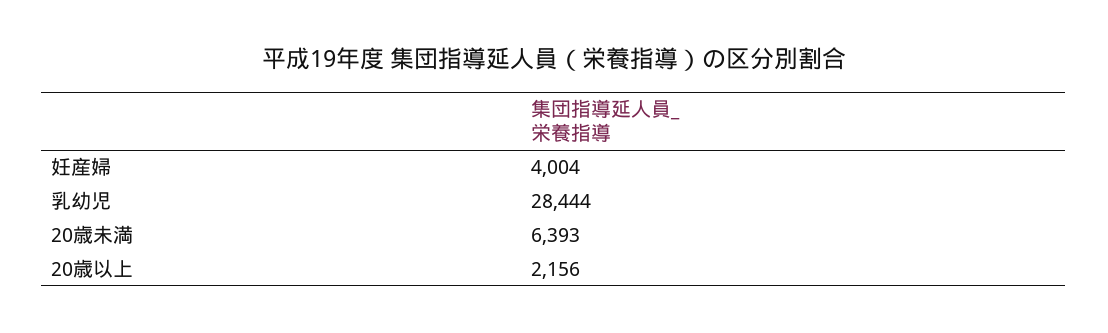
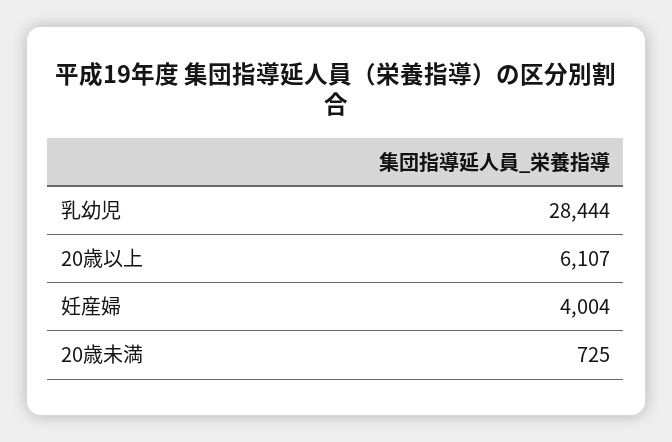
20歳未満: 6393 -> 725
20歳以上: 2156 -> 6107

